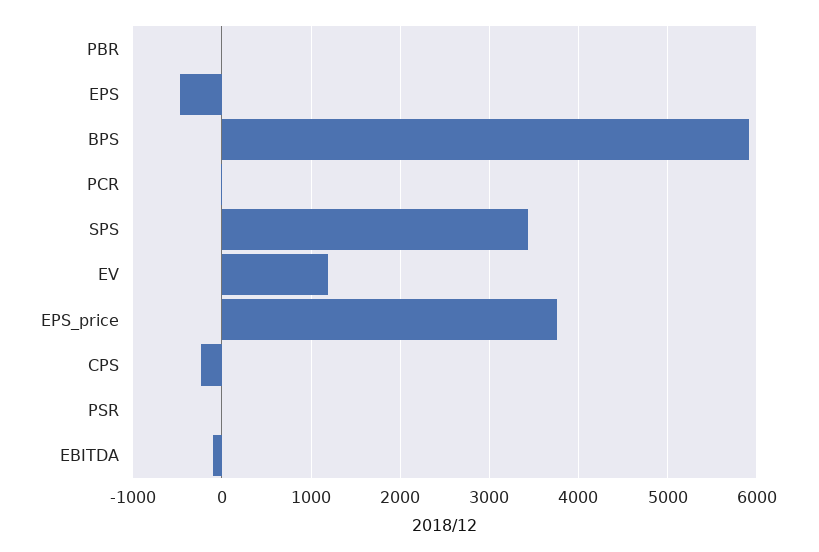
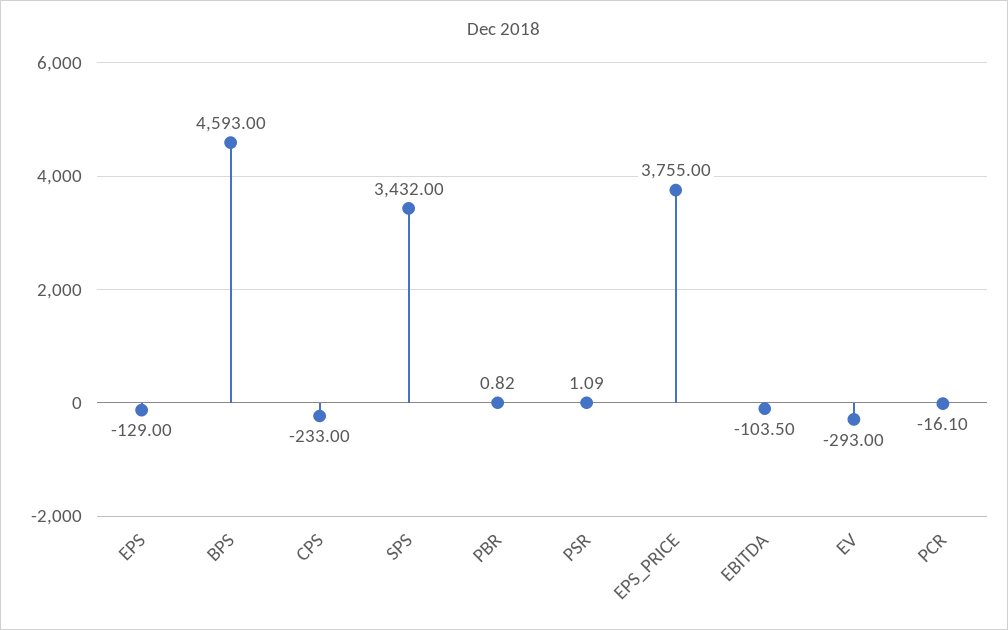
EPS: -500 -> -129
BPS: 5900 -> 4593
EV: 1200 -> -293

